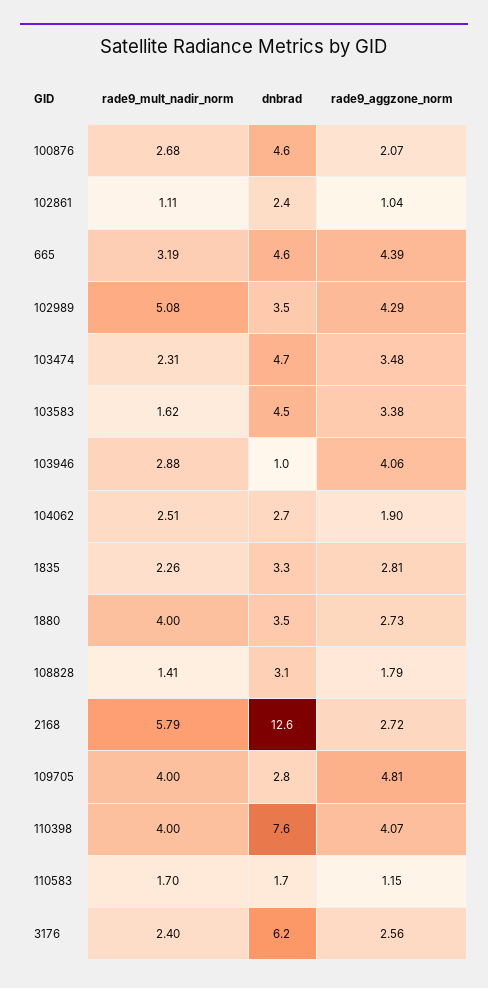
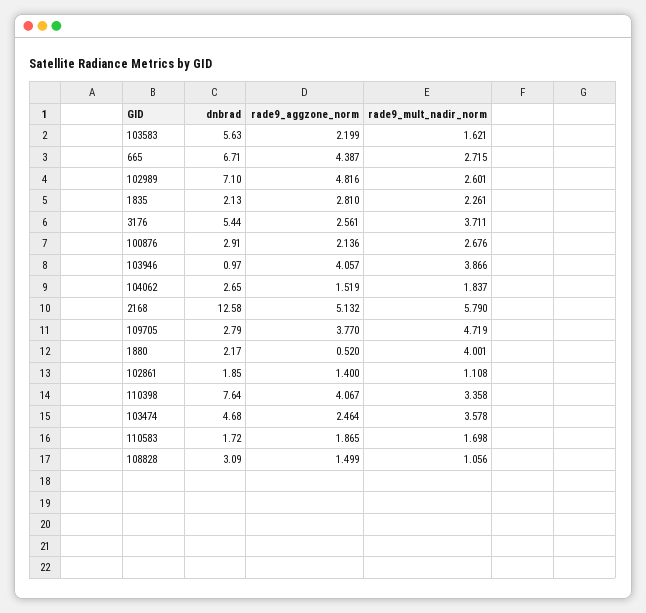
dnbrad, 100876: 4.6 -> 2.91
rade9_aggzone_norm, 100876: 2.07 -> 2.136
dnbrad, 102861: 2.4 -> 1.85
rade9_aggzone_norm, 102861: 1.04 -> 1.4
rade9_mult_nadir_norm, 665: 3.19 -> 2.715
dnbrad, 665: 4.6 -> 6.71
rade9_mult_nadir_norm, 102989: 5.08 -> 2.601
dnbrad, 102989: 3.5 -> 7.1
rade9_aggzone_norm, 102989: 4.29 -> 4.816
rade9_mult_nadir_norm, 103474: 2.31 -> 3.578
rade9_aggzone_norm, 103474: 3.48 -> 2.464
dnbrad, 103583: 4.5 -> 5.63
rade9_aggzone_norm, 103583: 3.38 -> 2.199
rade9_mult_nadir_norm, 103946: 2.88 -> 3.866
rade9_mult_nadir_norm, 104062: 2.51 -> 1.837
rade9_aggzone_norm, 104062: 1.9 -> 1.519
dnbrad, 1835: 3.3 -> 2.13
dnbrad, 1880: 3.5 -> 2.17
rade9_aggzone_norm, 1880: 2.73 -> 0.52
rade9_mult_nadir_norm, 108828: 1.41 -> 1.056
rade9_aggzone_norm, 108828: 1.79 -> 1.499
rade9_aggzone_norm, 2168: 2.72 -> 5.132
rade9_mult_nadir_norm, 109705: 4 -> 4.719
rade9_aggzone_norm, 109705: 4.81 -> 3.77
rade9_mult_nadir_norm, 110398: 4 -> 3.358
rade9_aggzone_norm, 110583: 1.15 -> 1.865
rade9_mult_nadir_norm, 3176: 2.4 -> 3.711
dnbrad, 3176: 6.2 -> 5.44

